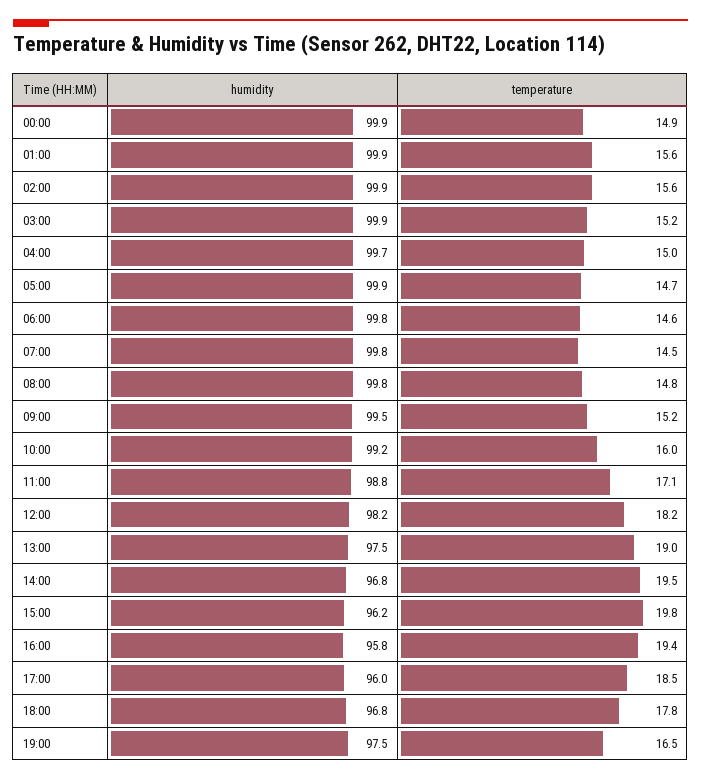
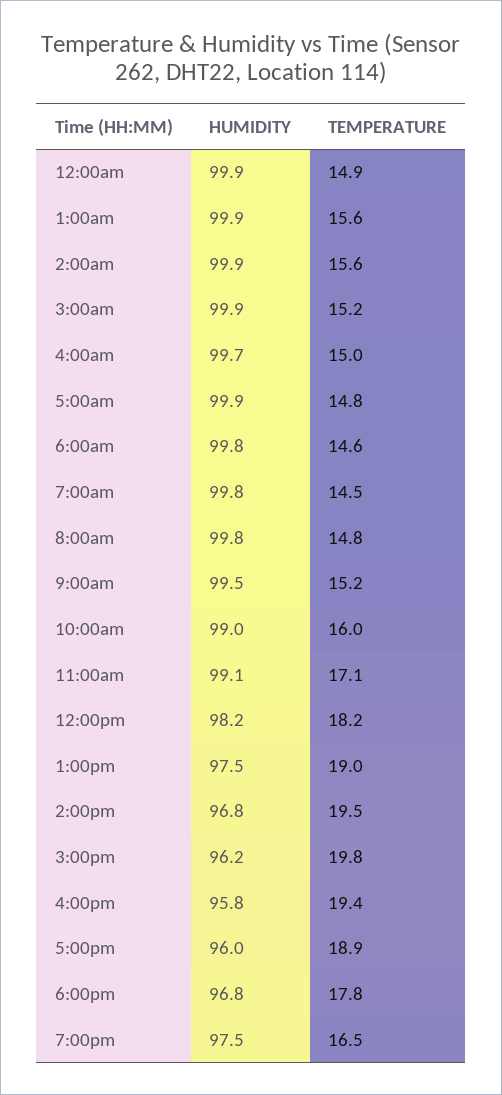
temperature, 05:00: 14.7 -> 14.8
humidity, 10:00: 99.2 -> 99
humidity, 11:00: 98.8 -> 99.1
temperature, 17:00: 18.5 -> 18.9

